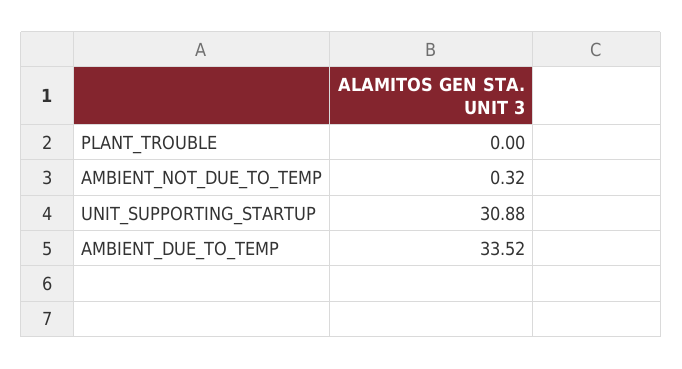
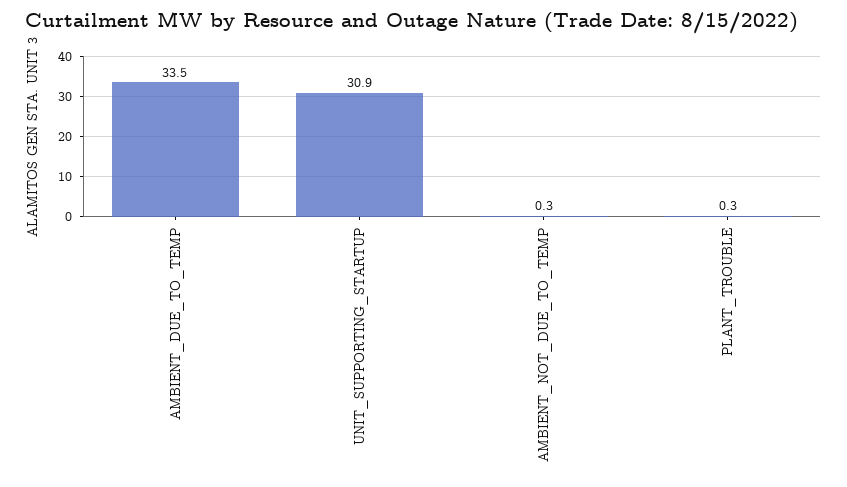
PLANT_TROUBLE: 0 -> 0.3

